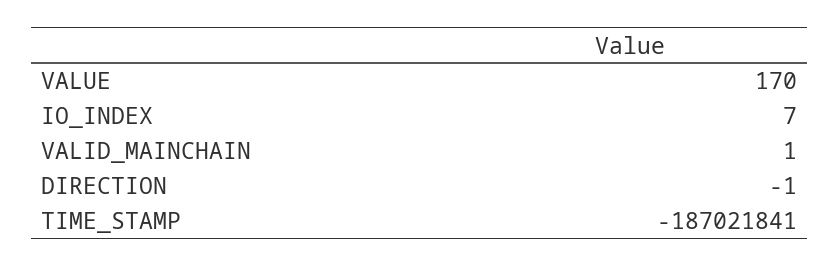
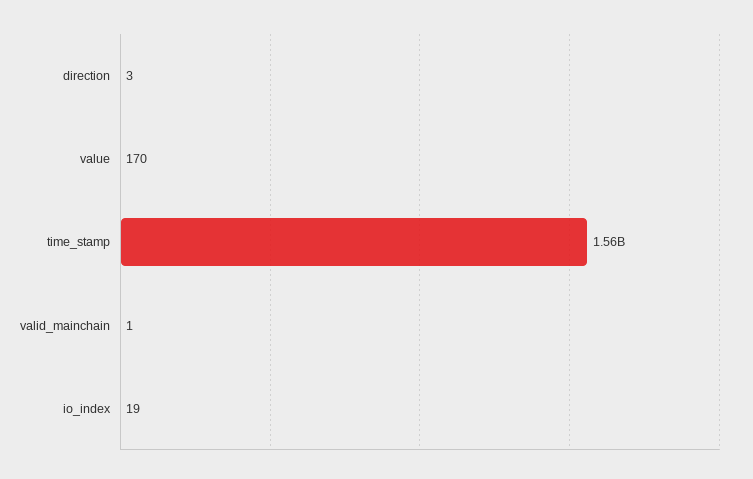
IO_INDEX: 7 -> 19
DIRECTION: -1 -> 3
TIME_STAMP: -187021841 -> 1560000000

